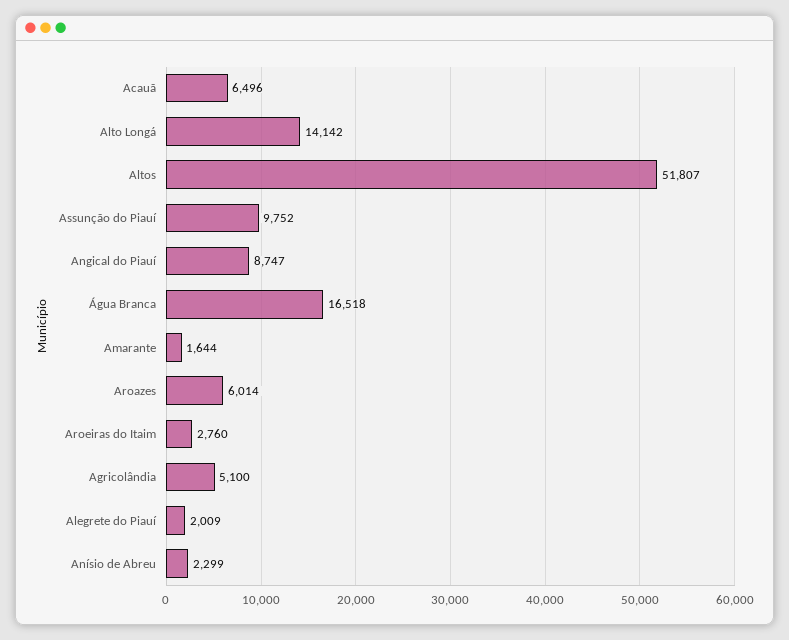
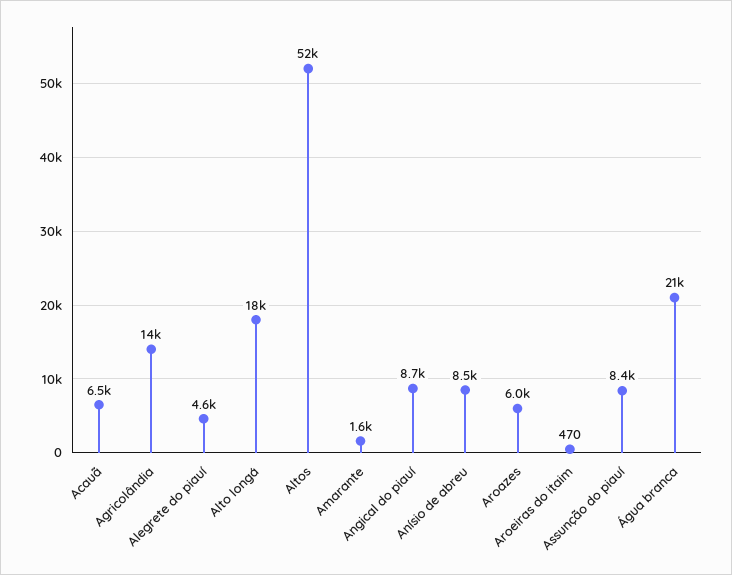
Alto Longá: 14142 -> 18000
Assunção do Piauí: 9752 -> 8400
Água Branca: 16518 -> 21000
Aroeiras do Itaim: 2760 -> 470
Agricolândia: 5100 -> 14000
Alegrete do Piauí: 2009 -> 4600
Anísio de Abreu: 2299 -> 8500

